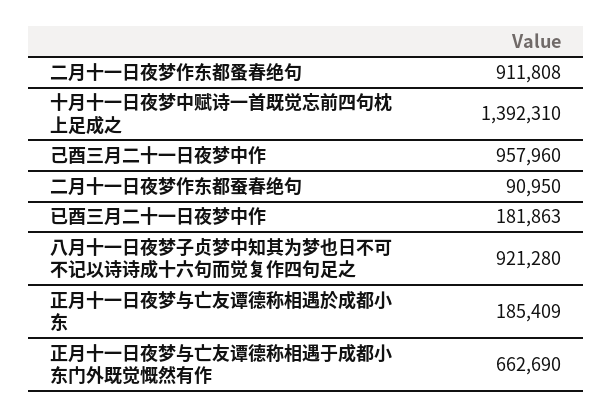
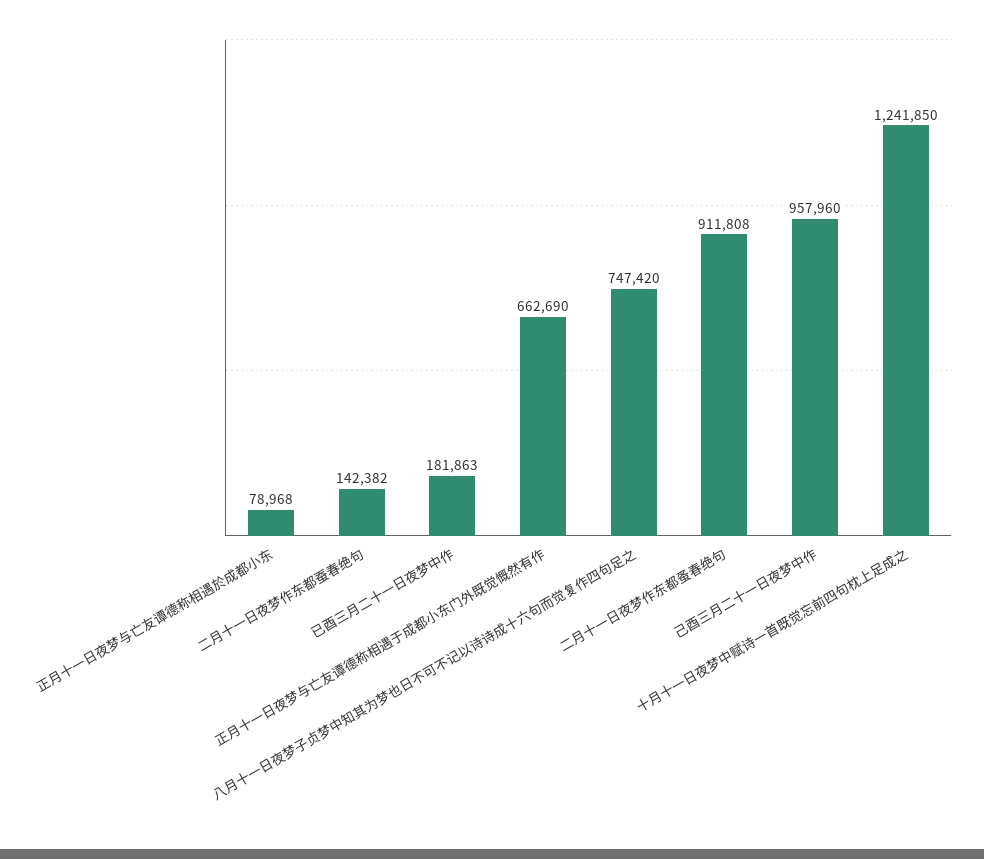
十月十一日夜梦中赋诗一首既觉忘前四句枕上足成之: 1392310 -> 1241850
二月十一日夜梦作东都蚕春绝句: 90950 -> 142382
八月十一日夜梦子贞梦中知其为梦也日不可不记以诗诗成十六句而觉复作四句足之: 921280 -> 747420
正月十一日夜梦与亡友谭德称相遇於成都小东: 185409 -> 78968

